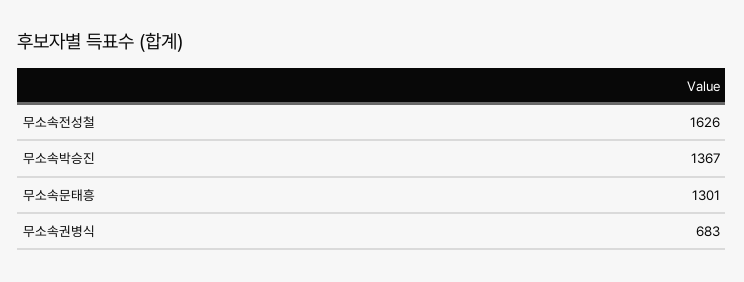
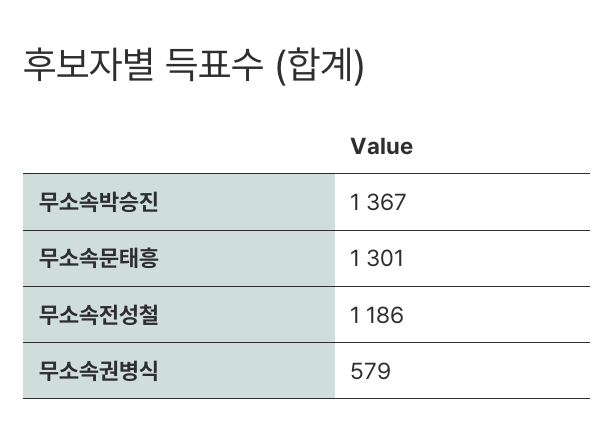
무소속전성철: 1626 -> 1186
무소속권병식: 683 -> 579

